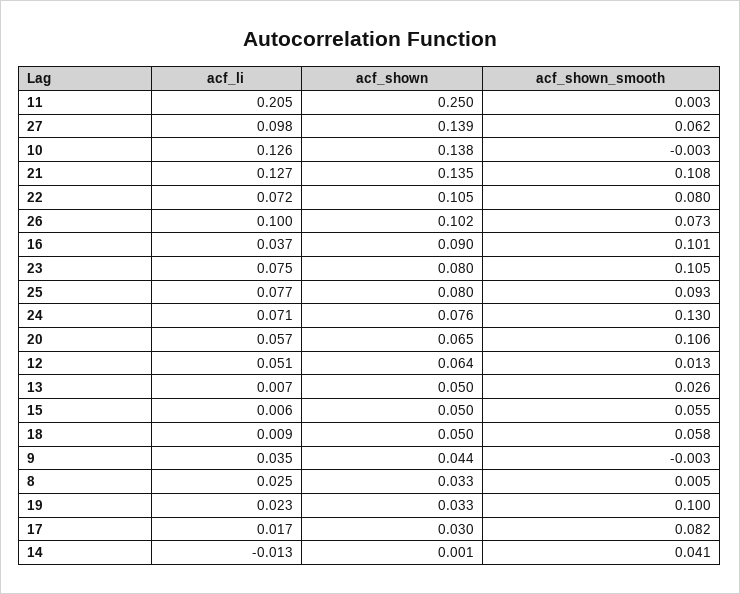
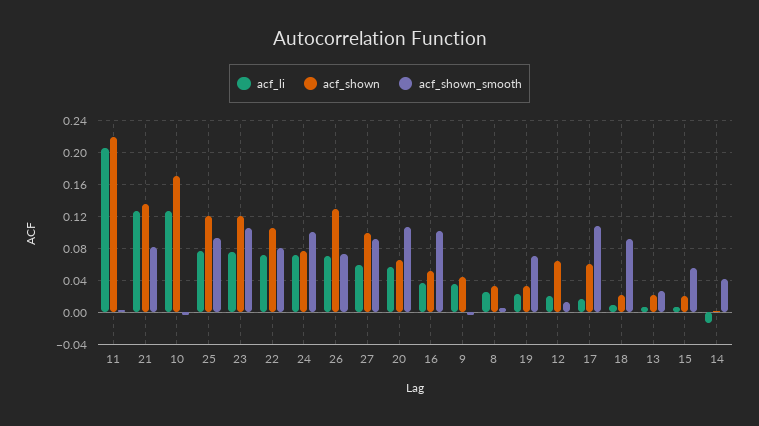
acf_shown, 11: 0.25 -> 0.22
acf_li, 27: 0.098 -> 0.06
acf_shown, 27: 0.139 -> 0.1
acf_shown_smooth, 27: 0.062 -> 0.09
acf_shown, 10: 0.138 -> 0.17
acf_shown_smooth, 21: 0.108 -> 0.08
acf_li, 26: 0.1 -> 0.07
acf_shown, 26: 0.102 -> 0.13
acf_shown, 16: 0.09 -> 0.05
acf_shown, 23: 0.08 -> 0.12
acf_shown, 25: 0.08 -> 0.12
acf_shown_smooth, 24: 0.13 -> 0.1
acf_li, 12: 0.051 -> 0.02
acf_shown, 13: 0.05 -> 0.02
acf_shown, 15: 0.05 -> 0.02
acf_shown, 18: 0.05 -> 0.02
acf_shown_smooth, 18: 0.058 -> 0.09
acf_shown_smooth, 19: 0.1 -> 0.07
acf_shown, 17: 0.03 -> 0.06
acf_shown_smooth, 17: 0.082 -> 0.11

